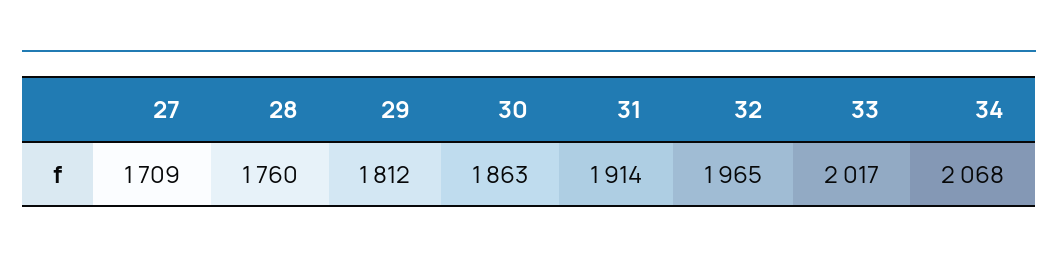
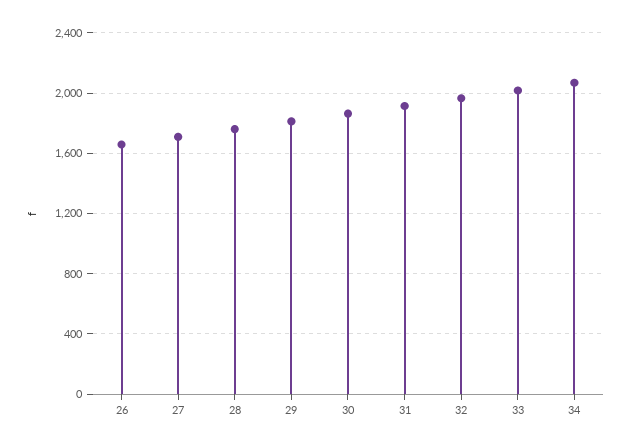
26: none -> 1650

